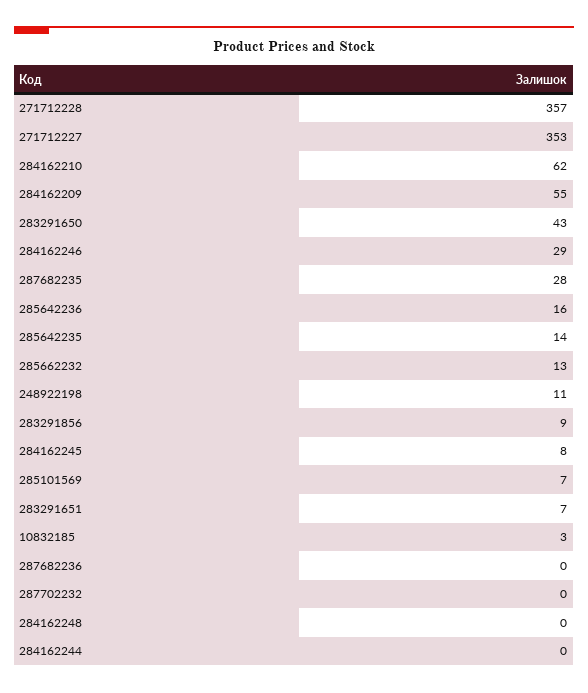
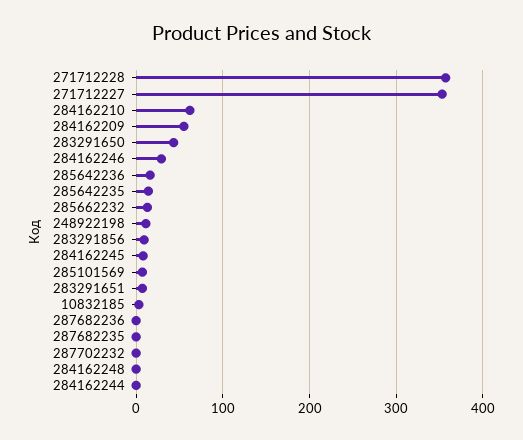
287682235: 28 -> 0

